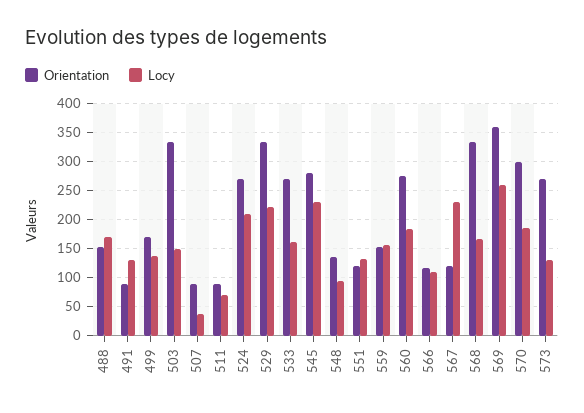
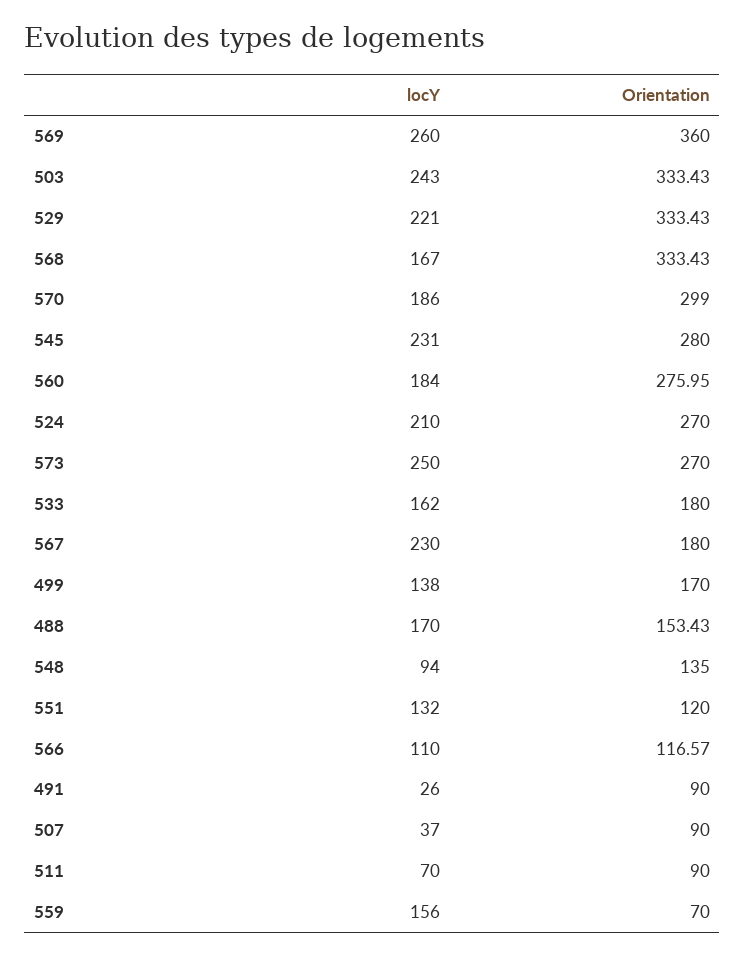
Locy, 491: 125 -> 26
Locy, 503: 150 -> 243
Orientation, 533: 275 -> 180
Orientation, 559: 150 -> 70
Orientation, 567: 125 -> 180
Locy, 573: 125 -> 250

